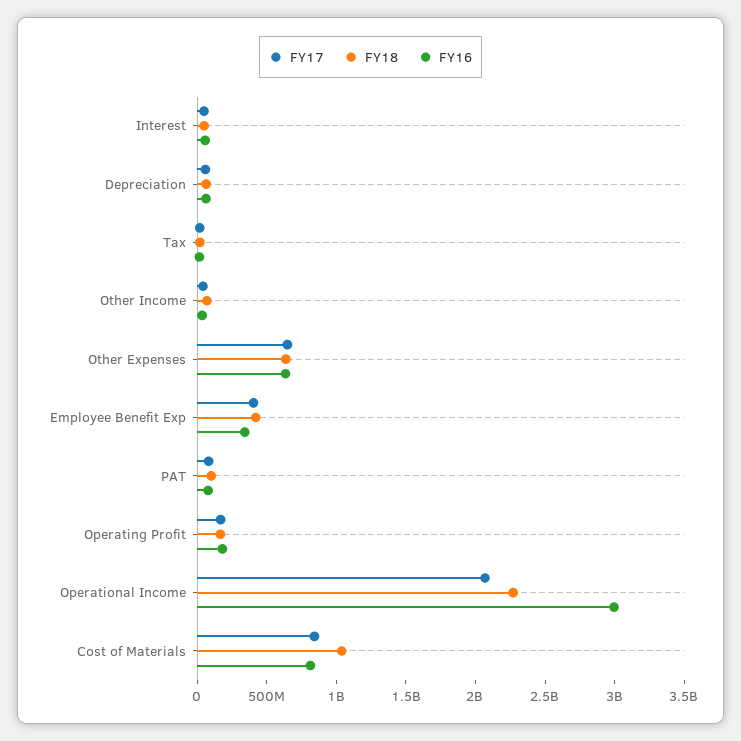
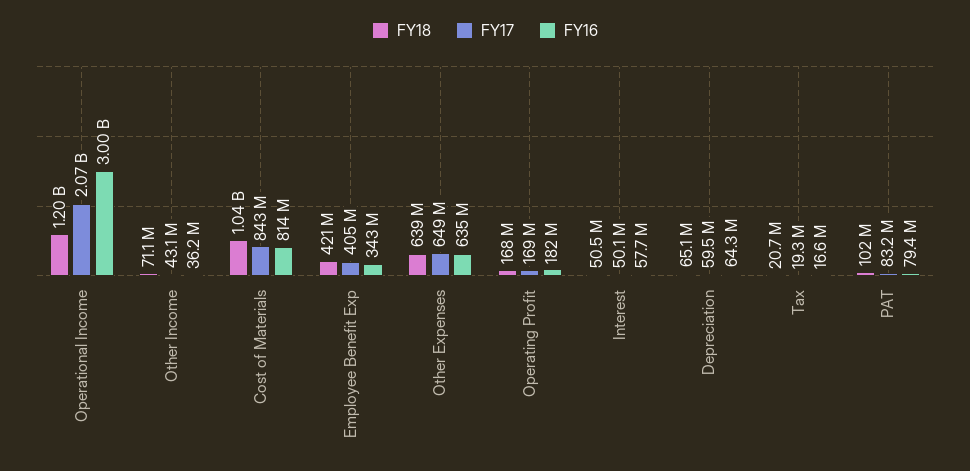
FY18, Operational Income: 2300000000 -> 1200000000

